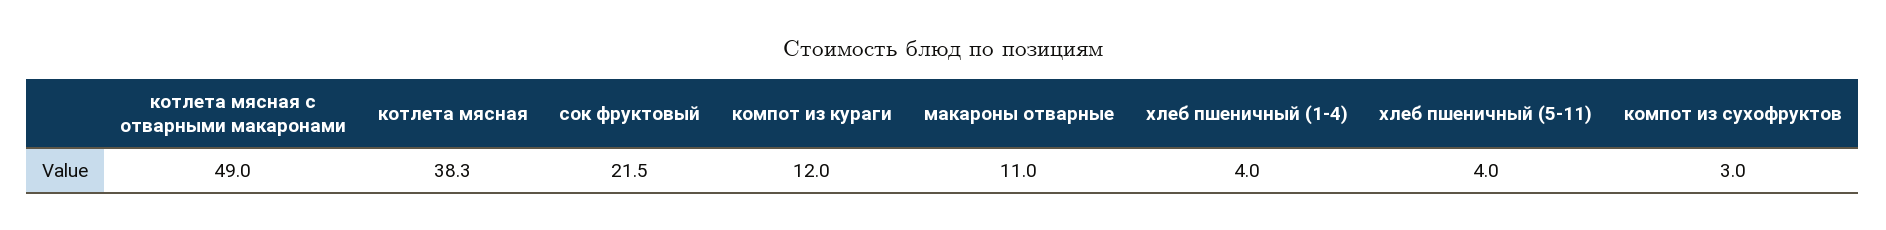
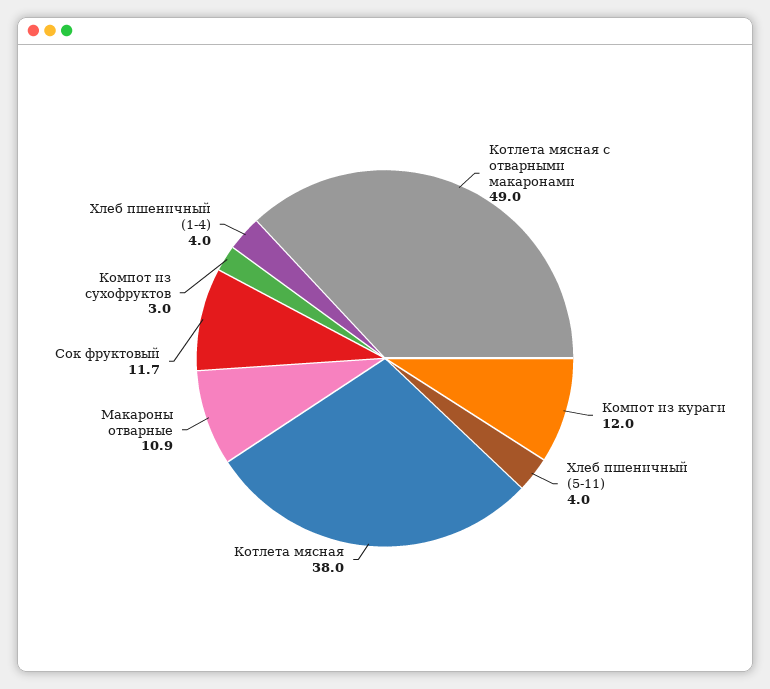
котлета мясная: 38.3 -> 38
сок фруктовый: 21.5 -> 11.7
макароны отварные: 11 -> 10.9

